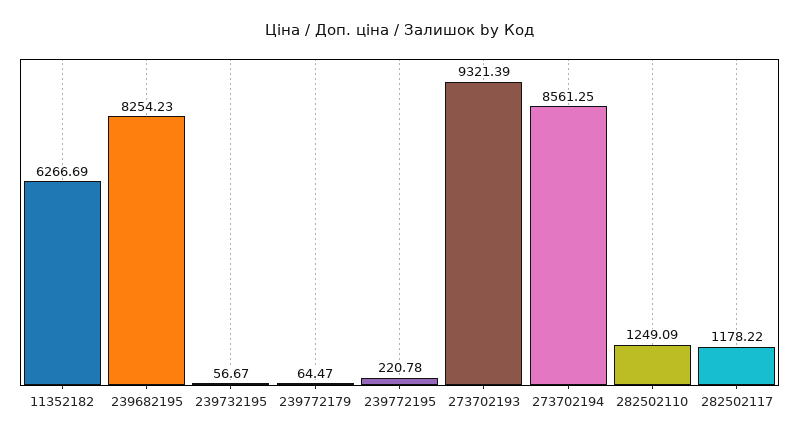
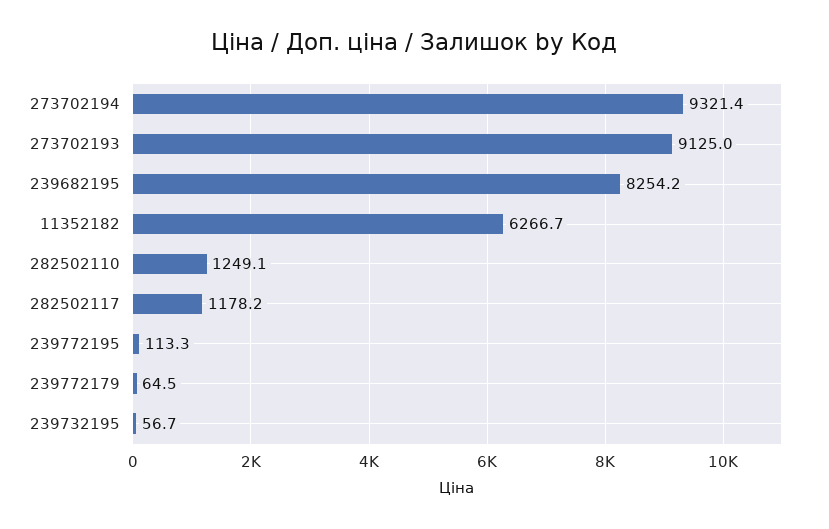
239772195: 220.78 -> 113.3
273702193: 9321.39 -> 9125
273702194: 8561.25 -> 9321.4

